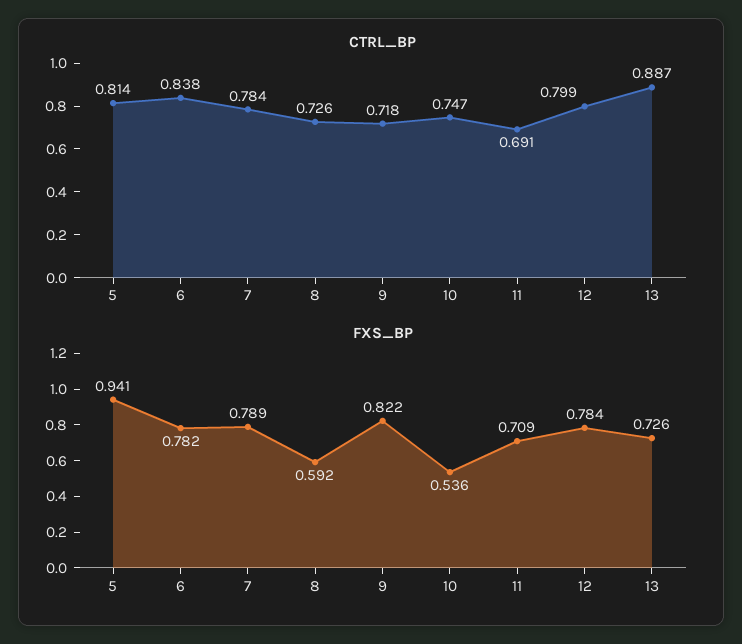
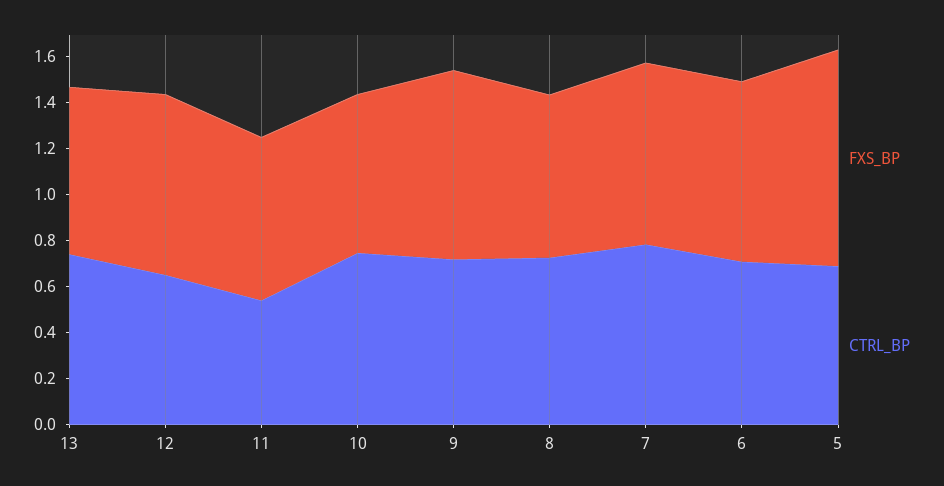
CTRL_BP, 5: 0.814 -> 0.7
CTRL_BP, 6: 0.838 -> 0.7
CTRL_BP, 11: 0.691 -> 0.55
CTRL_BP, 12: 0.799 -> 0.65
CTRL_BP, 13: 0.887 -> 0.75
FXS_BP, 8: 0.592 -> 0.7
FXS_BP, 10: 0.536 -> 0.7

